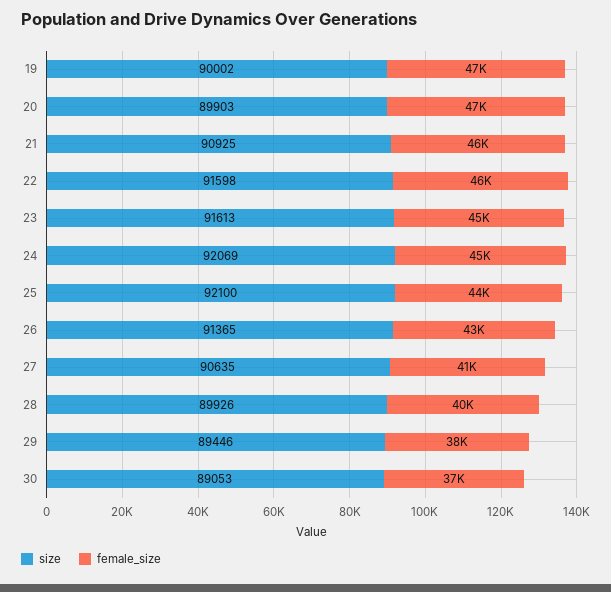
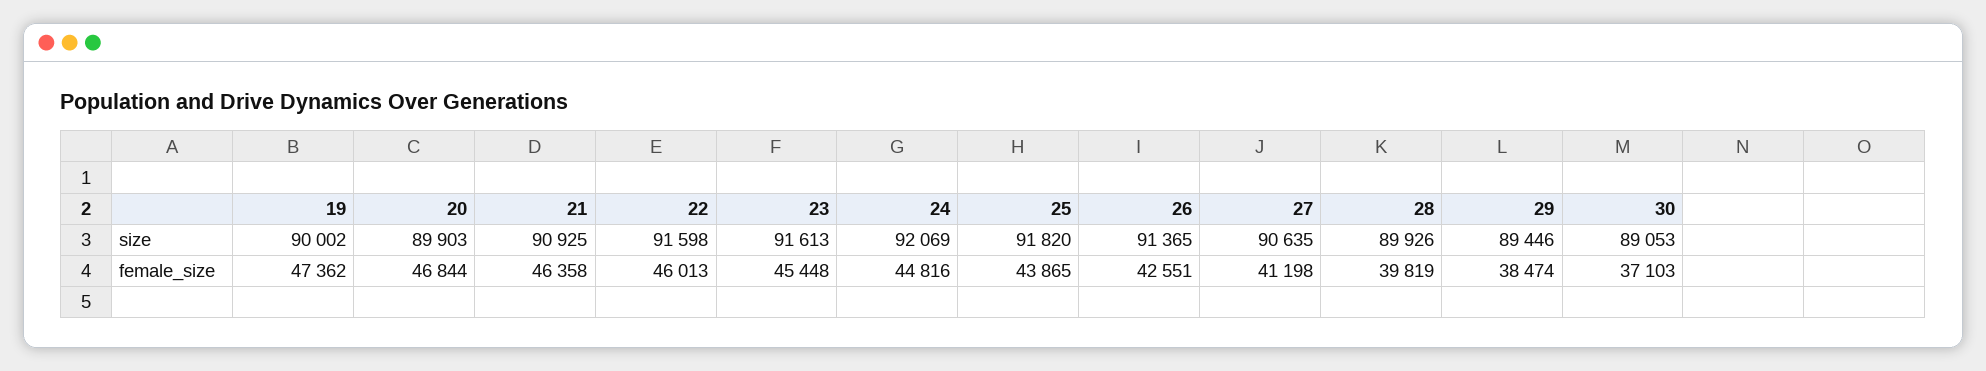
size, 25: 92100 -> 91820

